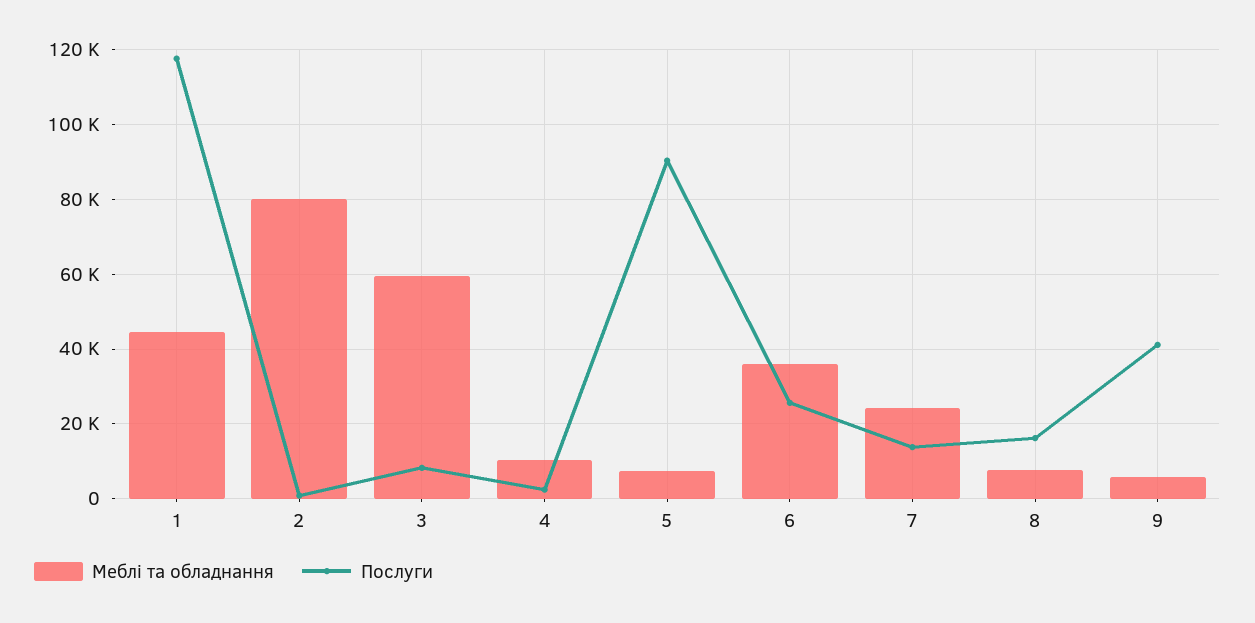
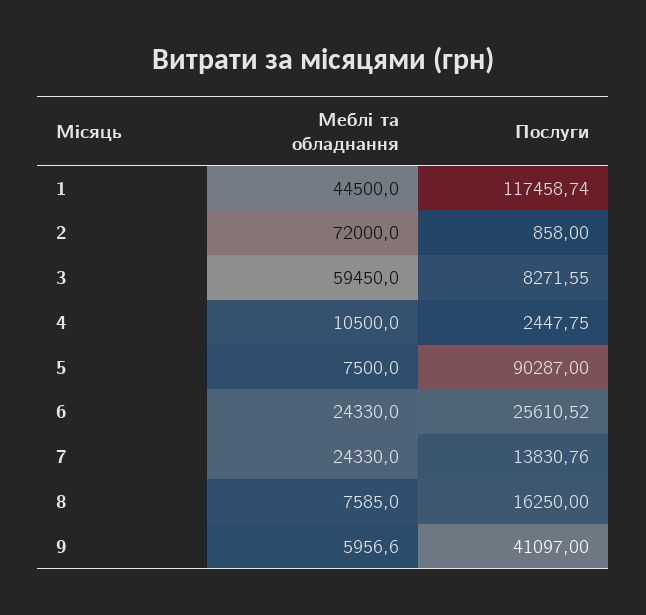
Меблі та обладнання, 2: 80000 -> 72000
Меблі та обладнання, 6: 36000 -> 24330

